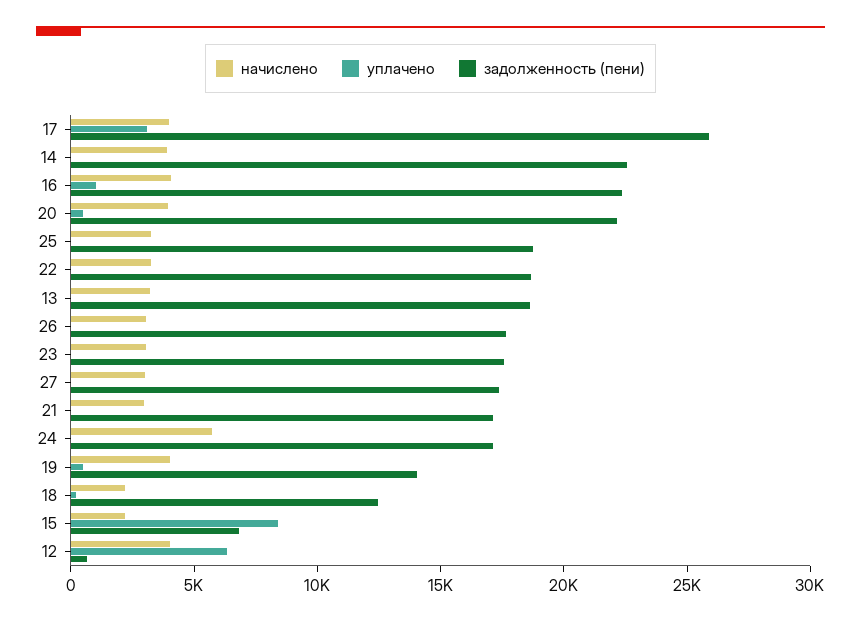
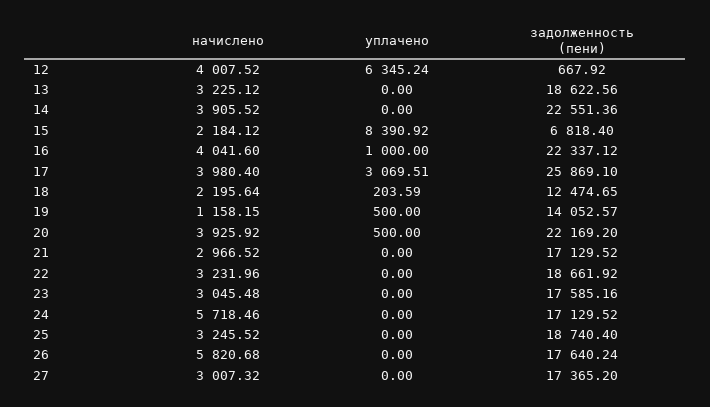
начислено, 26: 3000 -> 5820.68
начислено, 19: 4000 -> 1158.15

